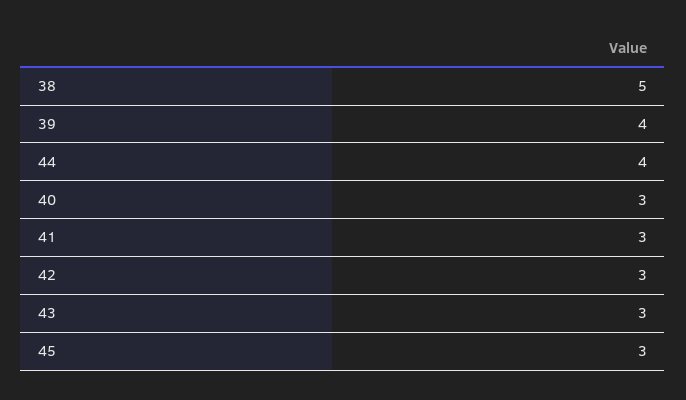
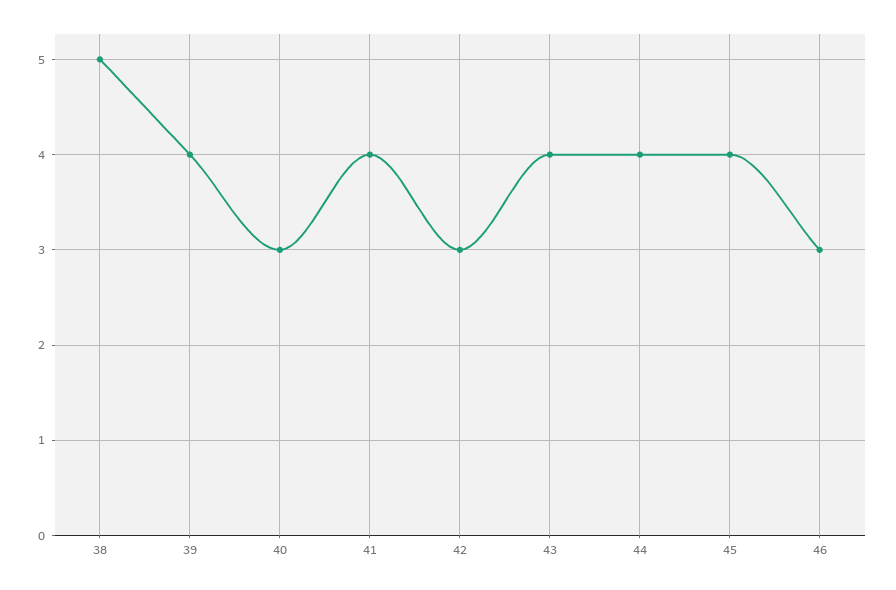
41: 3 -> 4
43: 3 -> 4
45: 3 -> 4
46: none -> 3

